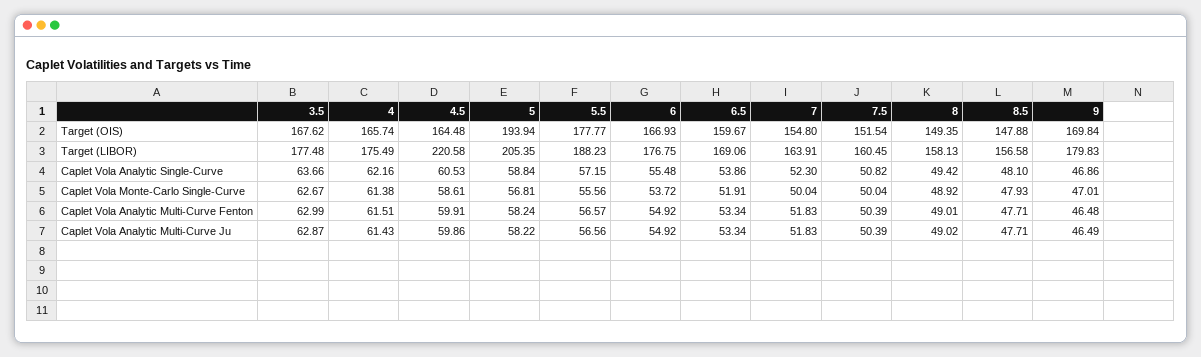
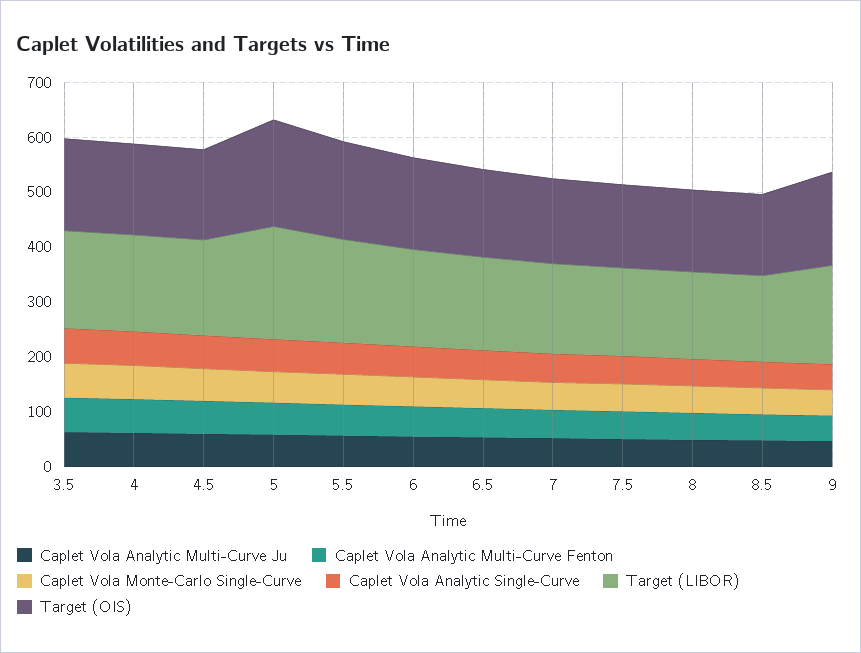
Target (LIBOR), 4.5: 220.58 -> 180

